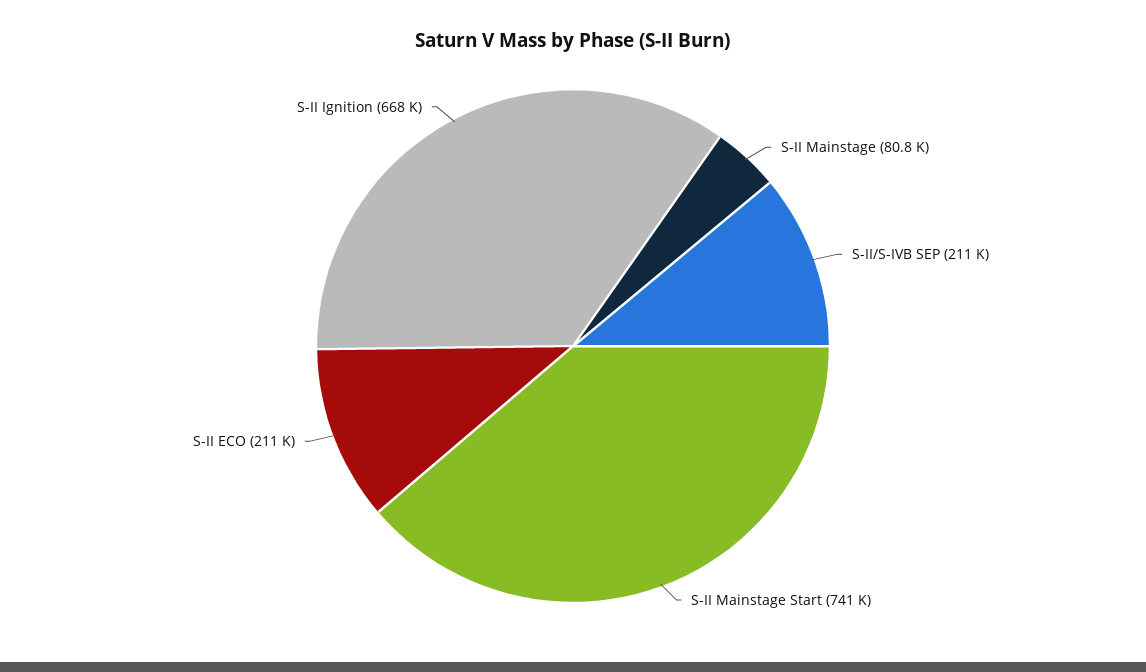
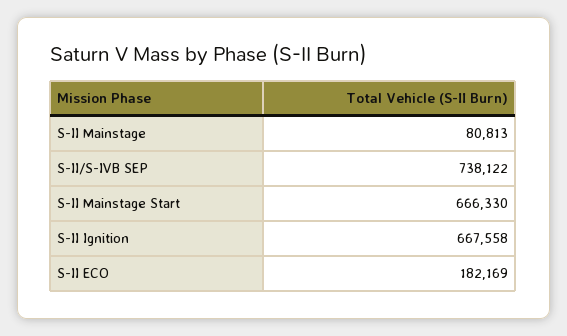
S-II/S-IVB SEP: 211000 -> 738122
S-II Mainstage Start: 741000 -> 666330
S-II ECO: 211000 -> 182169

